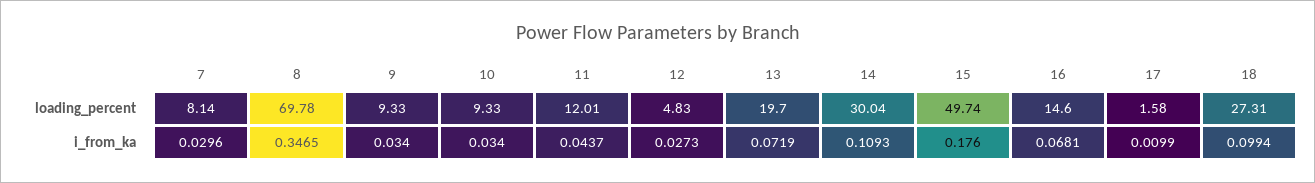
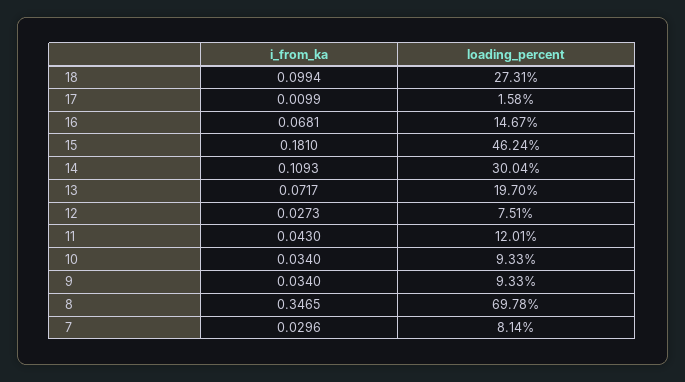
12, loading_percent: 4.83 -> 7.51
15, loading_percent: 49.74 -> 46.24
16, loading_percent: 14.6 -> 14.67
11, i_from_ka: 0.0437 -> 0.043
13, i_from_ka: 0.0719 -> 0.0717
15, i_from_ka: 0.176 -> 0.181

